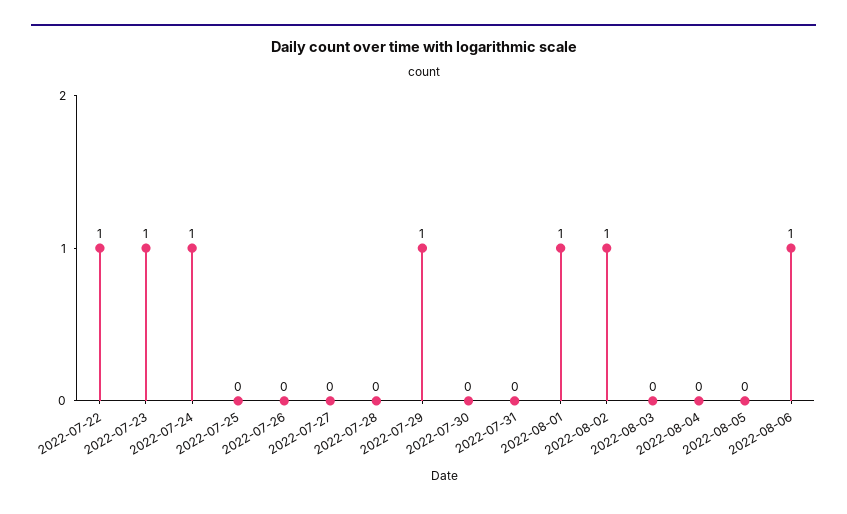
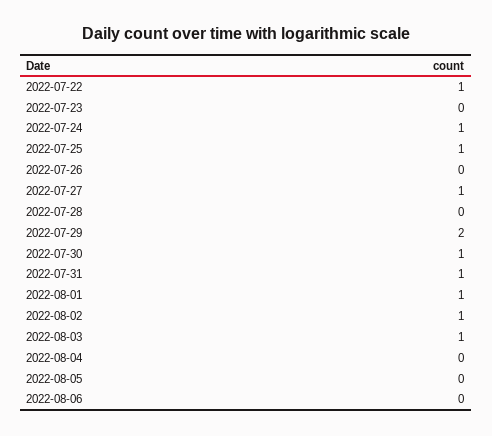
2022-07-23: 1 -> 0
2022-07-25: 0 -> 1
2022-07-27: 0 -> 1
2022-07-29: 1 -> 2
2022-07-30: 0 -> 1
2022-07-31: 0 -> 1
2022-08-03: 0 -> 1
2022-08-06: 1 -> 0

